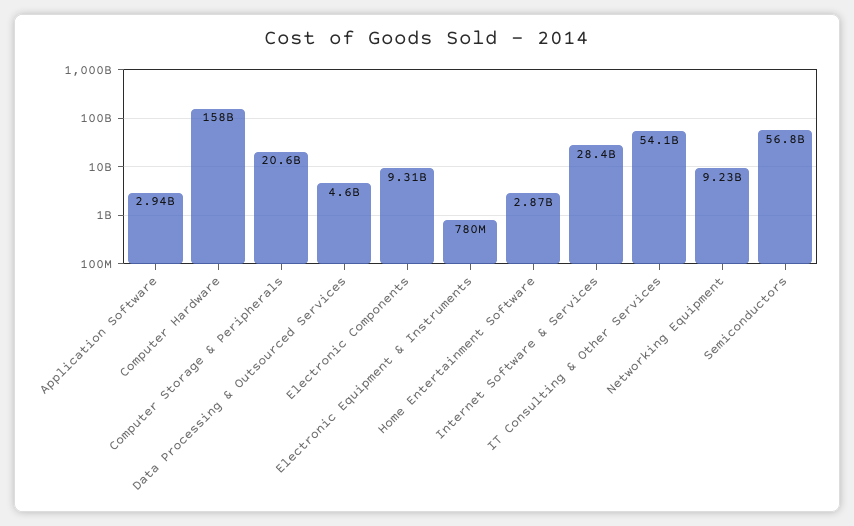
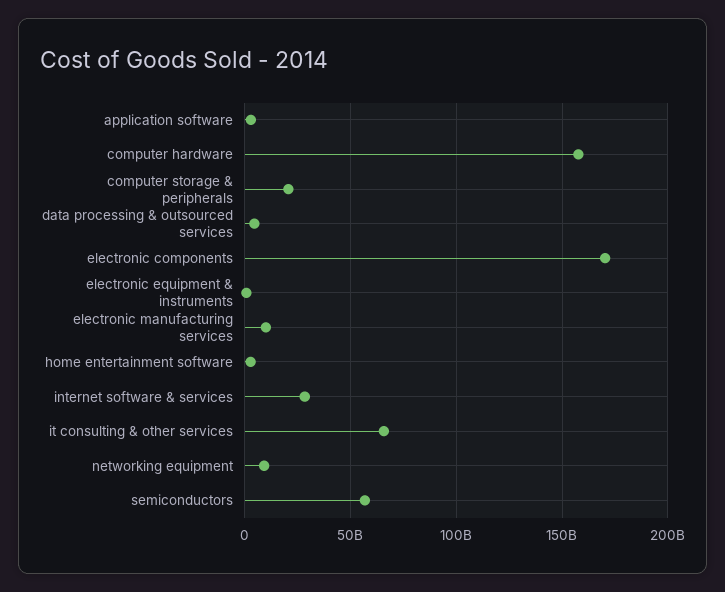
Electronic Components: 9310000000 -> 170000000000
IT Consulting & Other Services: 54100000000 -> 65000000000
electronic manufacturing services: none -> 10000000000

